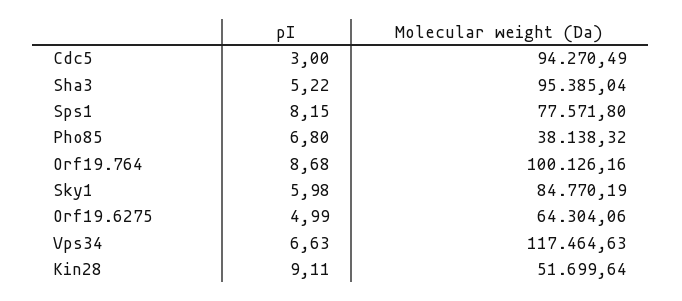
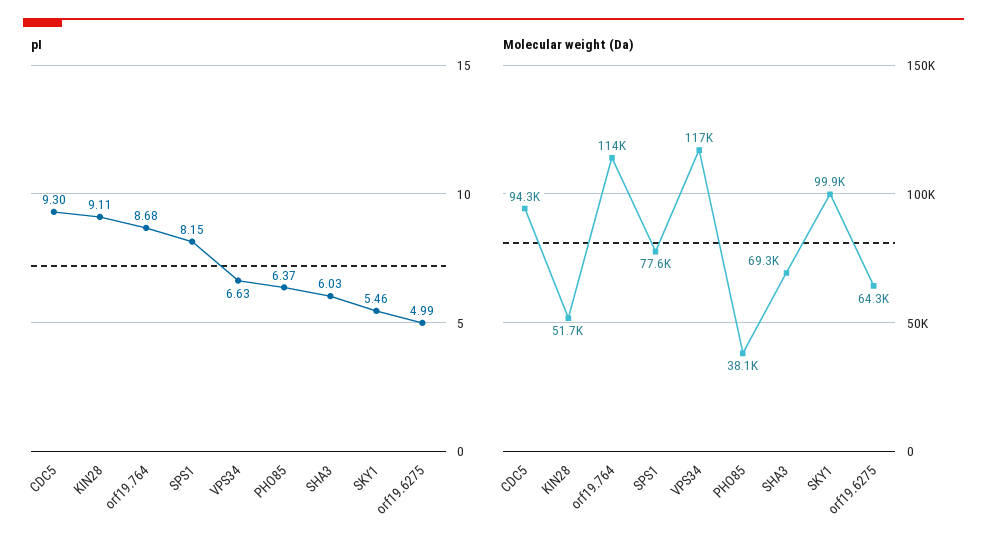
pI, Cdc5: 3 -> 9.3
pI, Sha3: 5.22 -> 6.03
Molecular weight (Da), Sha3: 95385.04 -> 69300
pI, Pho85: 6.8 -> 6.37
Molecular weight (Da), Orf19.764: 100126.16 -> 114000
pI, Sky1: 5.98 -> 5.46
Molecular weight (Da), Sky1: 84770.19 -> 99900

